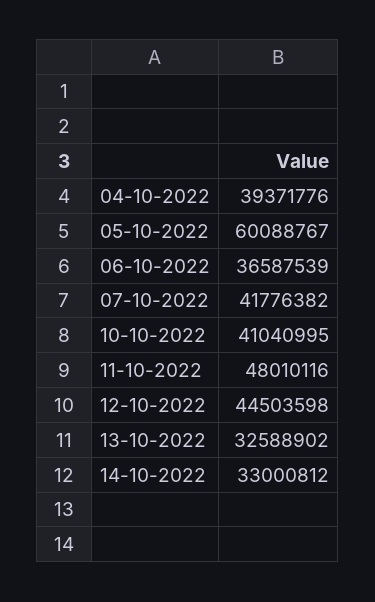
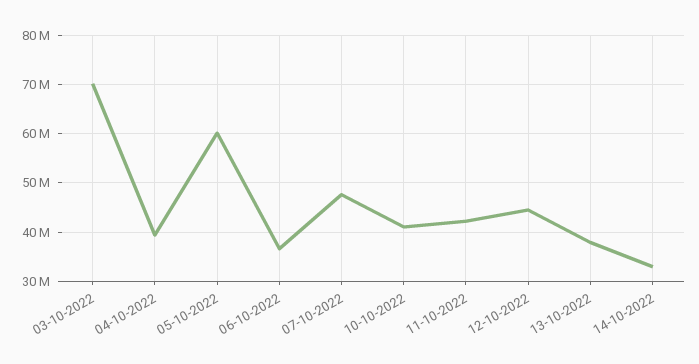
07-10-2022: 41776382 -> 48000000
11-10-2022: 48010116 -> 42000000
13-10-2022: 32588902 -> 38000000
03-10-2022: none -> 70000000

